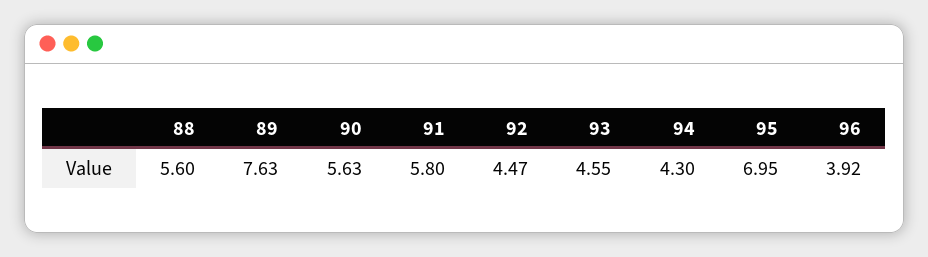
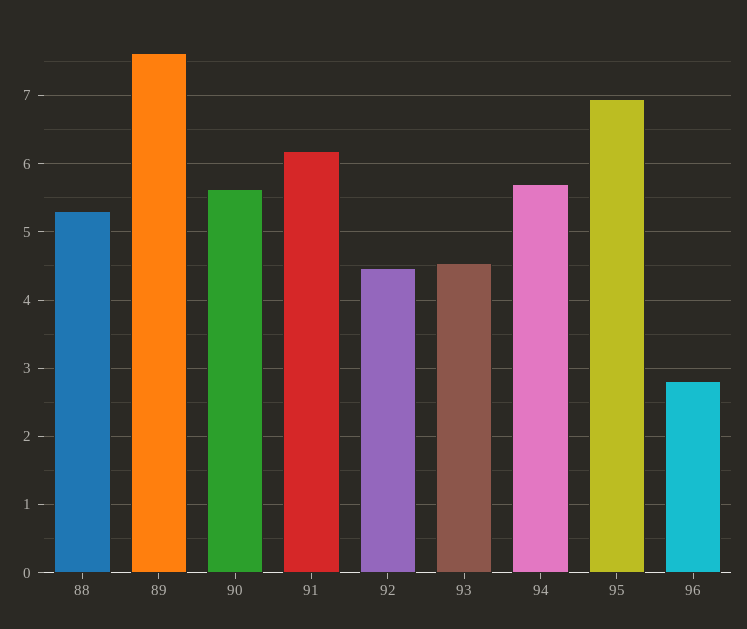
88: 5.6 -> 5.3
91: 5.8 -> 6.2
94: 4.3 -> 5.7
96: 3.92 -> 2.8

